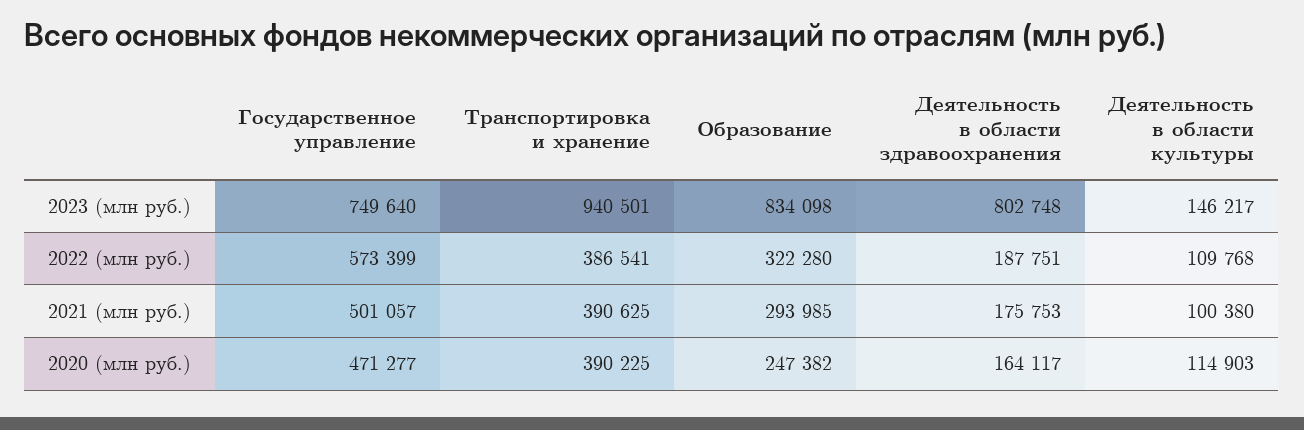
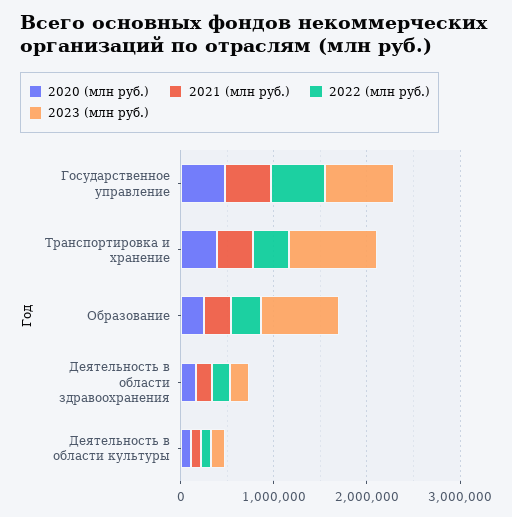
2023 (млн руб.), Деятельность в области здравоохранения: 802748 -> 200000

